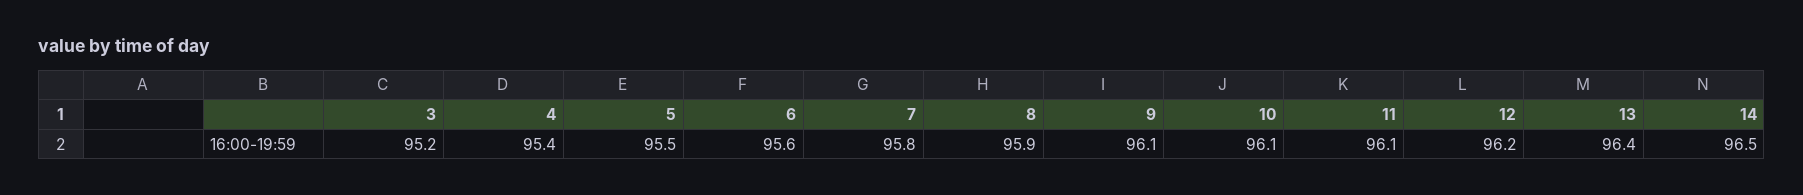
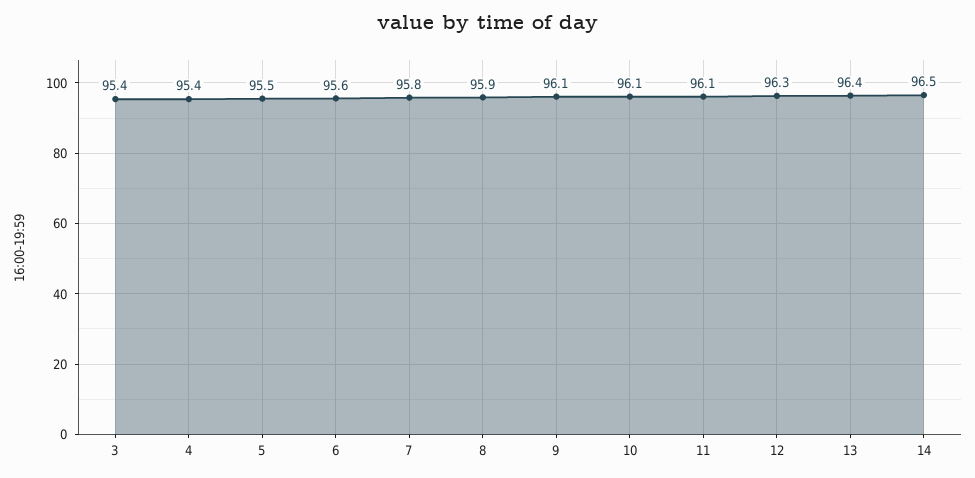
3: 95.2 -> 95.4
12: 96.2 -> 96.3

